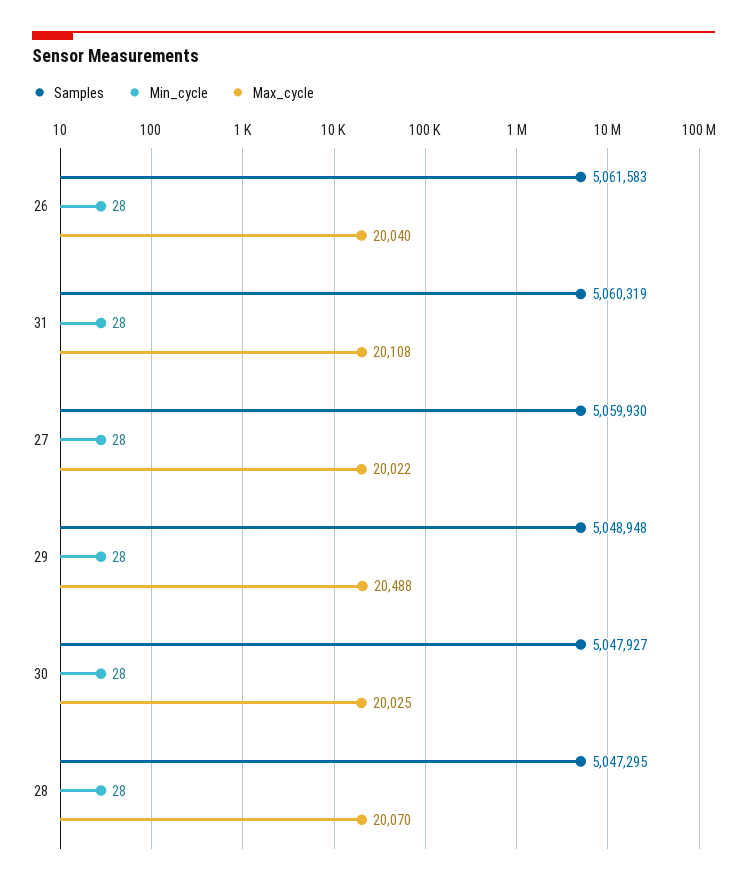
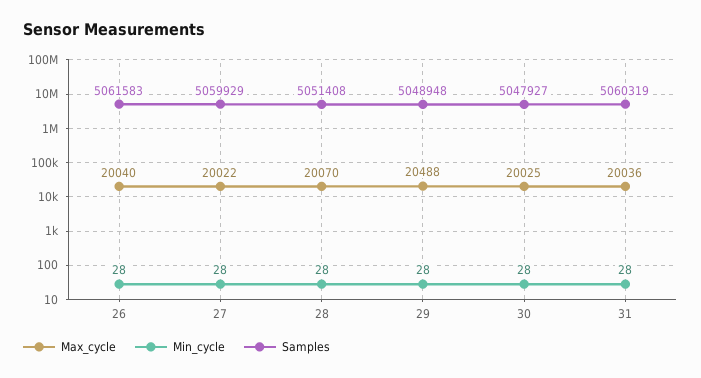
Max_cycle, 31: 20108 -> 20036
Samples, 27: 5059930 -> 5059929
Samples, 28: 5047295 -> 5051408

